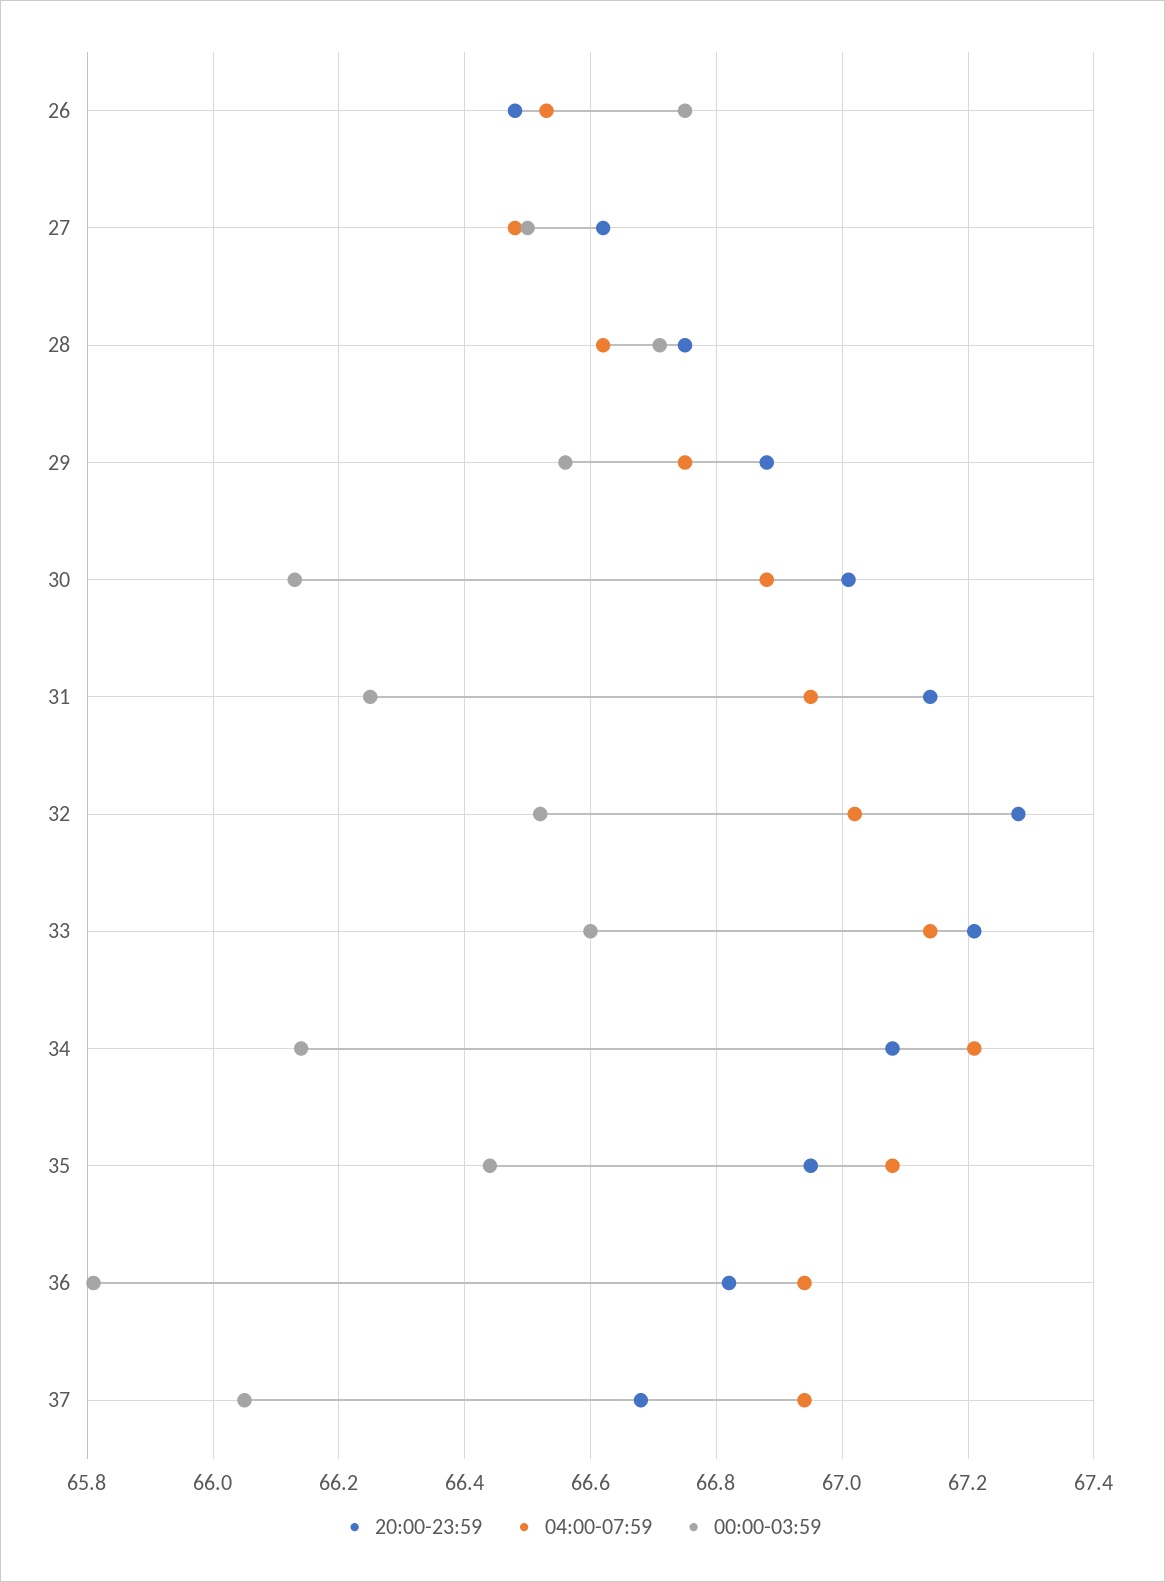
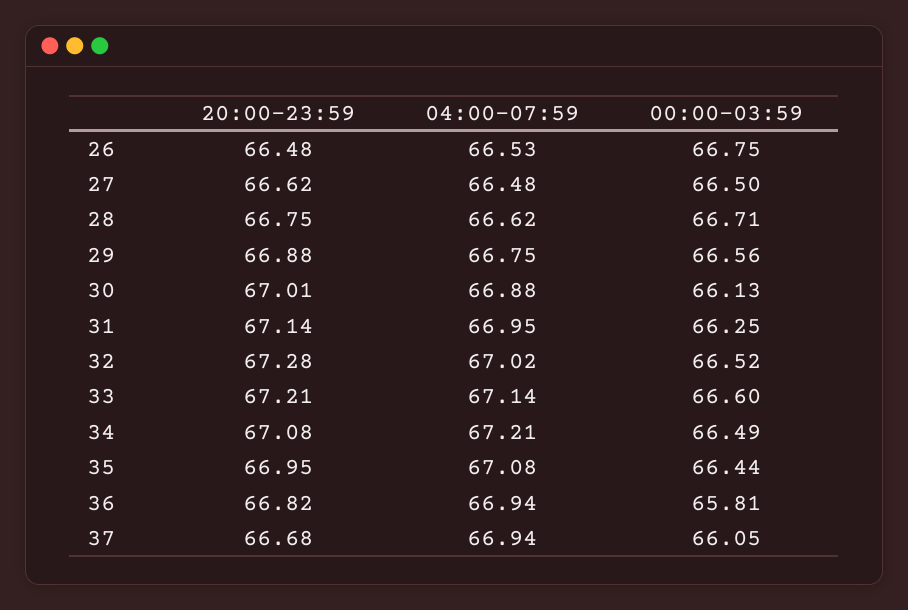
00:00-03:59, 34: 66.15 -> 66.49

